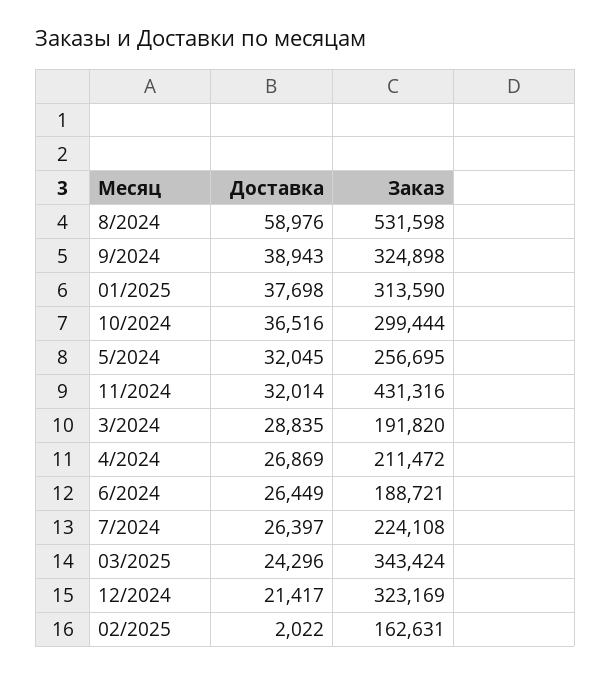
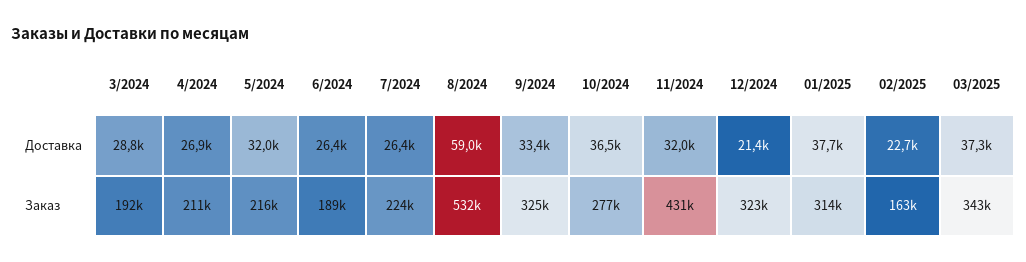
Доставка, 9/2024: 38943 -> 33400
Заказ, 10/2024: 299444 -> 277000
Заказ, 5/2024: 256695 -> 216000
Доставка, 03/2025: 24296 -> 37300
Доставка, 02/2025: 2022 -> 22700

